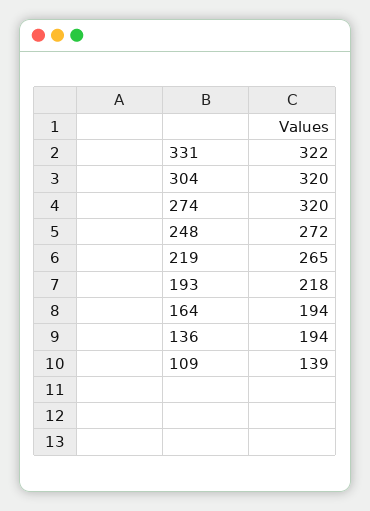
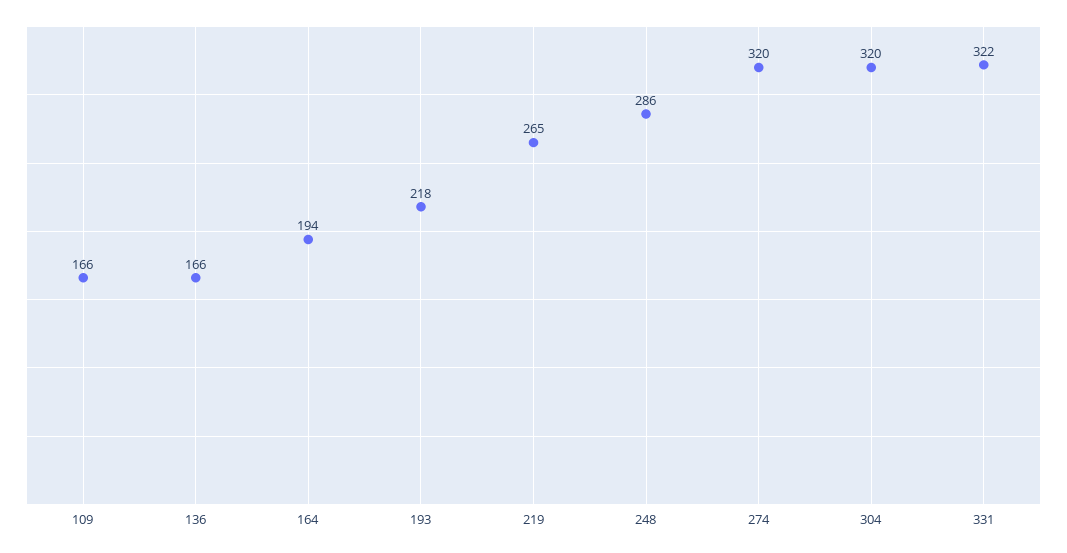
248: 272 -> 286
136: 194 -> 166
109: 139 -> 166

